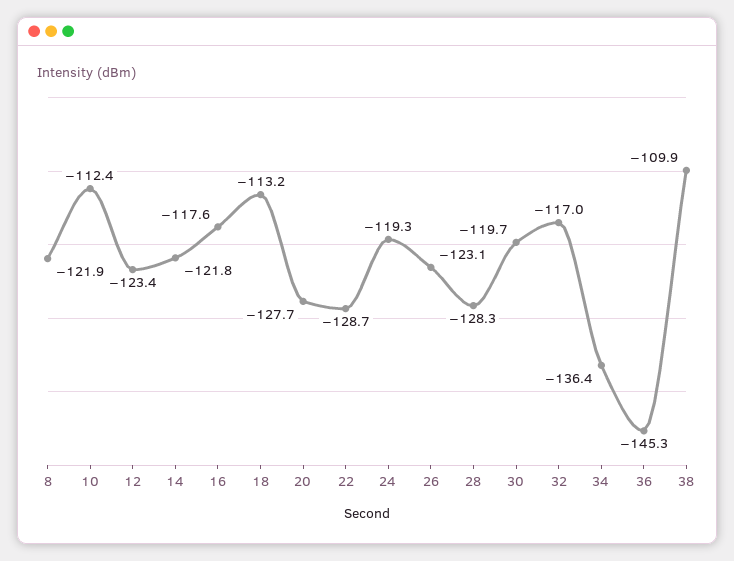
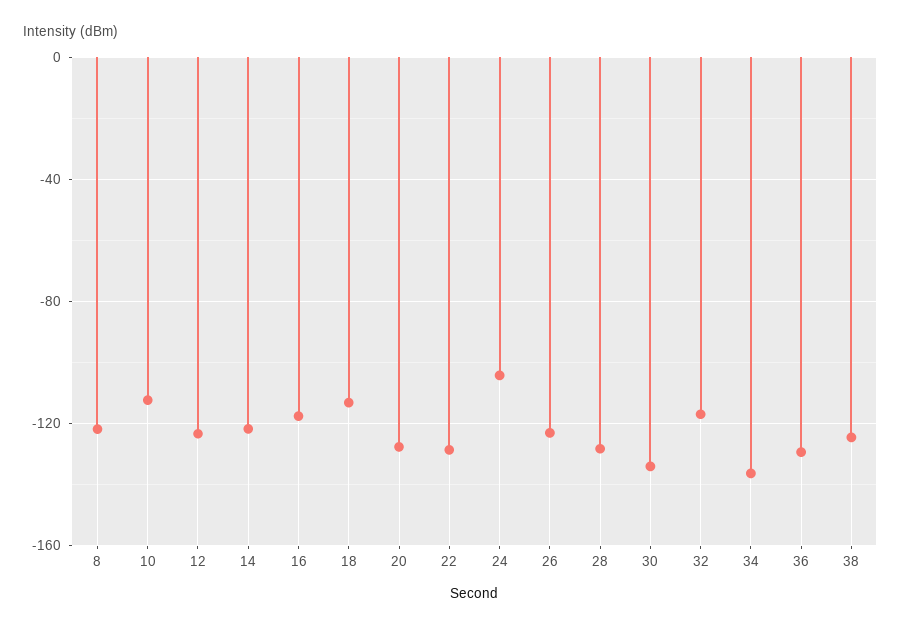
24: -119.3 -> -105
30: -119.7 -> -135
36: -145.3 -> -130
38: -109.9 -> -125

